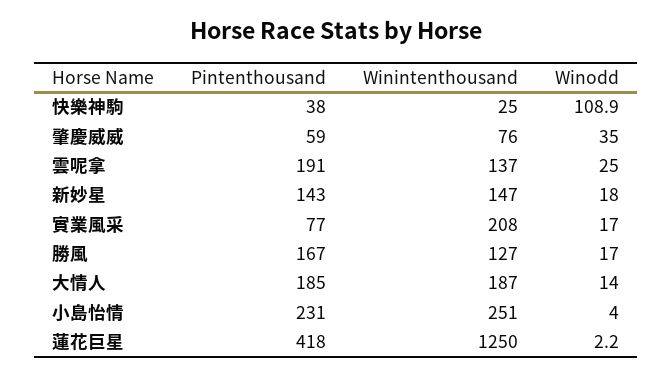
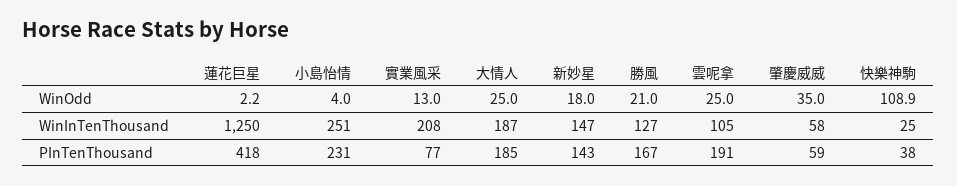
Winintenthousand, 肇慶威威: 76 -> 58
Winintenthousand, 雲呢拿: 137 -> 105
Winodd, 實業風采: 17 -> 13
Winodd, 勝風: 17 -> 21
Winodd, 大情人: 14 -> 25

